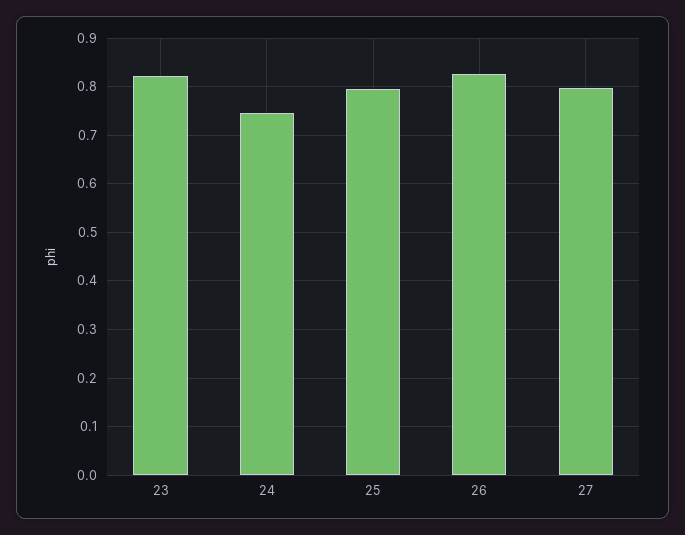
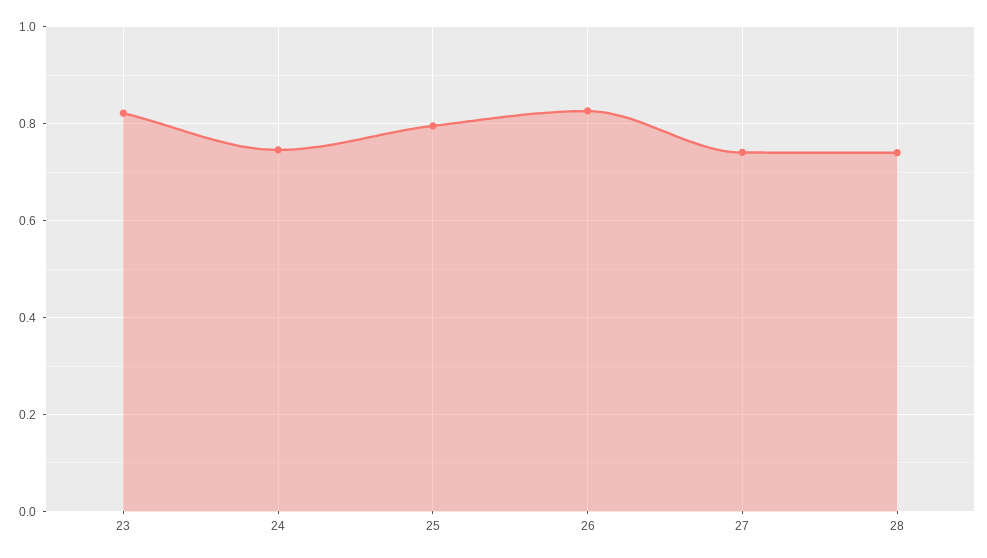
27: 0.8 -> 0.74
28: none -> 0.74

